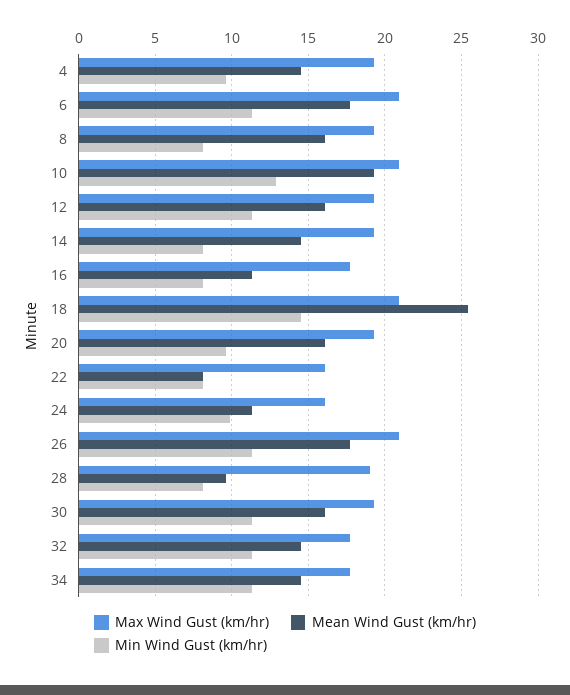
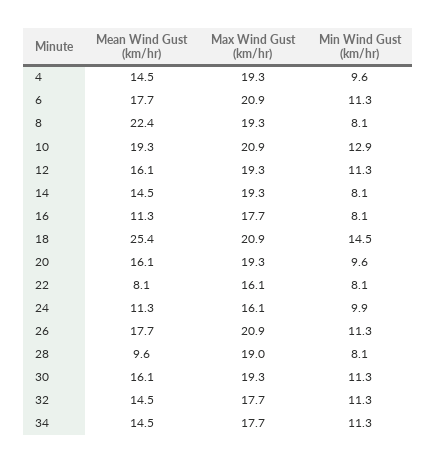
Mean Wind Gust (km/hr), 8: 16 -> 22.4

